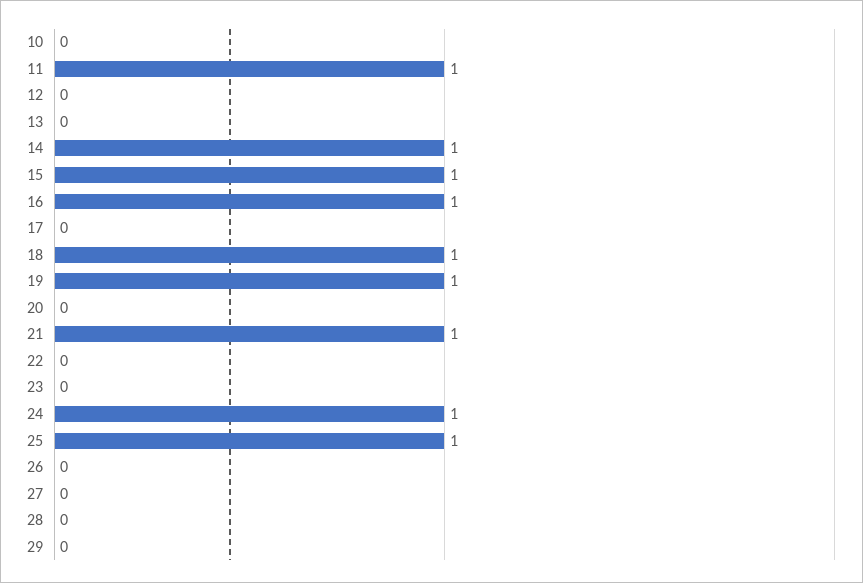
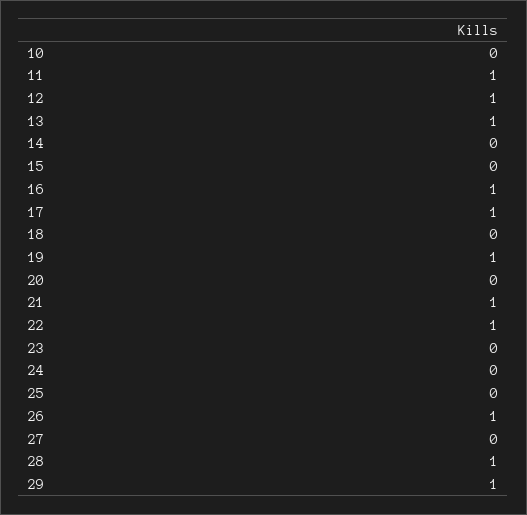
12: 0 -> 1
13: 0 -> 1
14: 1 -> 0
15: 1 -> 0
17: 0 -> 1
18: 1 -> 0
22: 0 -> 1
24: 1 -> 0
25: 1 -> 0
26: 0 -> 1
28: 0 -> 1
29: 0 -> 1

